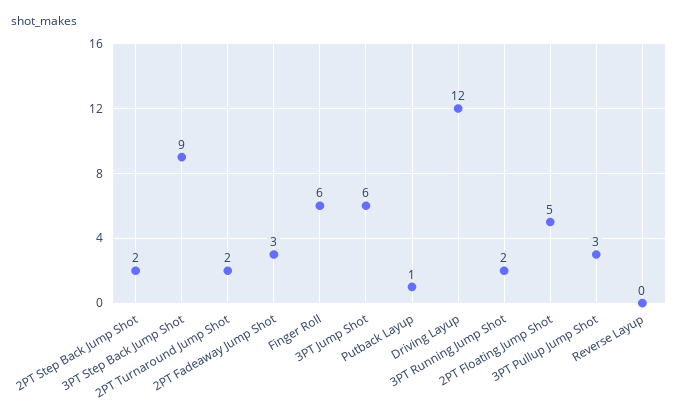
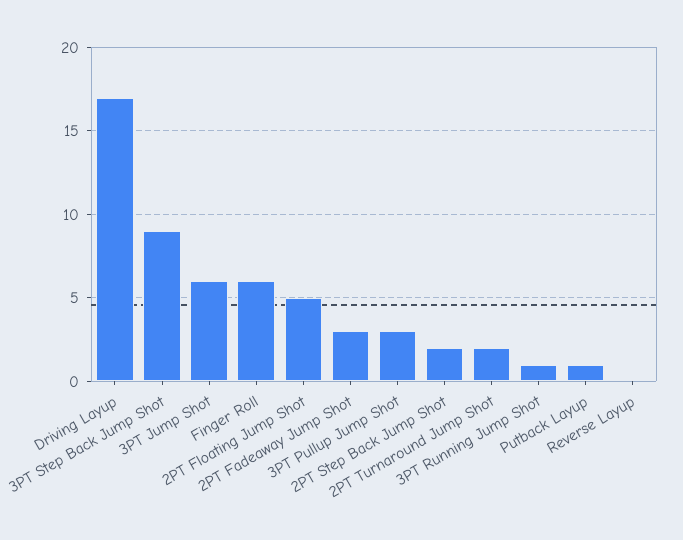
Driving Layup: 12 -> 17
3PT Running Jump Shot: 2 -> 1

